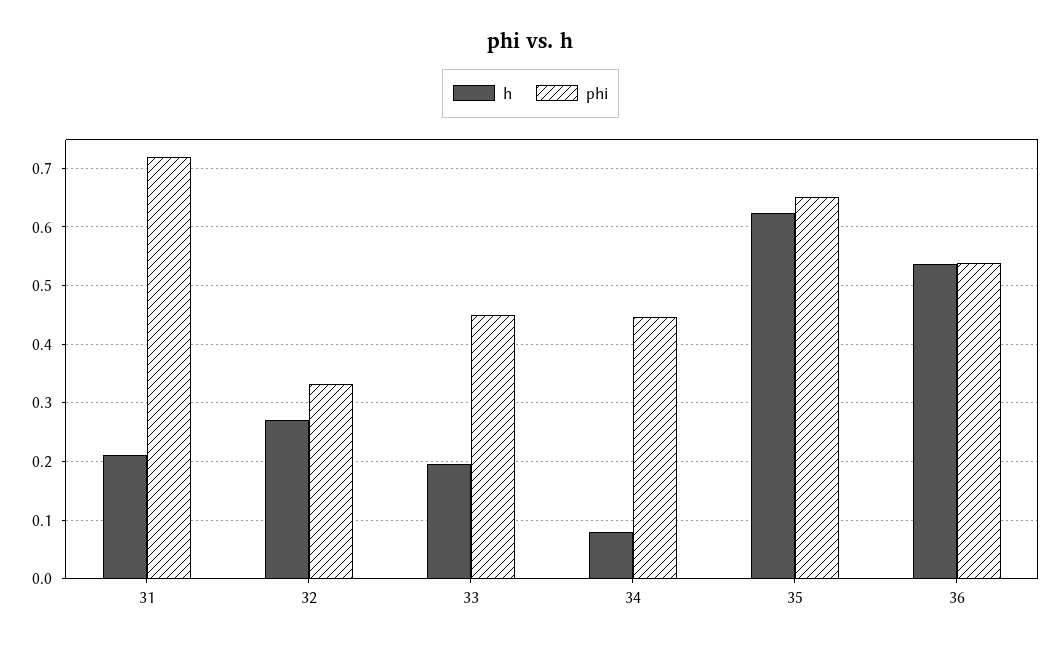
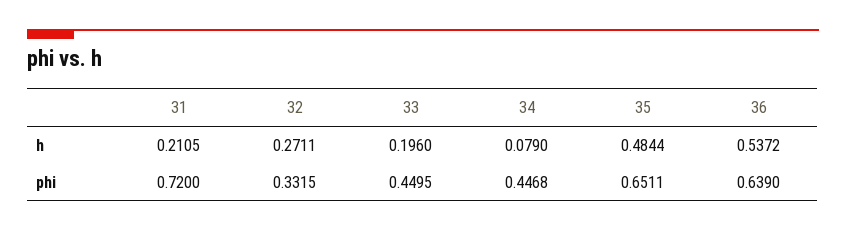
h, 35: 0.62 -> 0.4844
phi, 36: 0.54 -> 0.639

